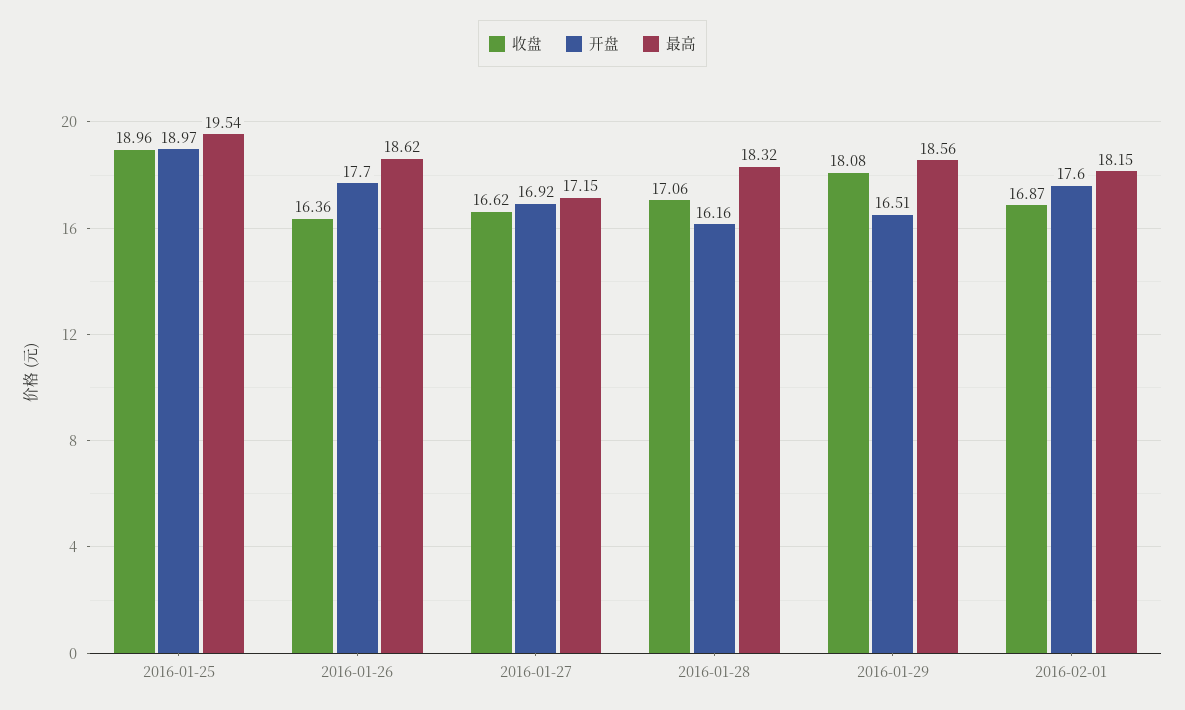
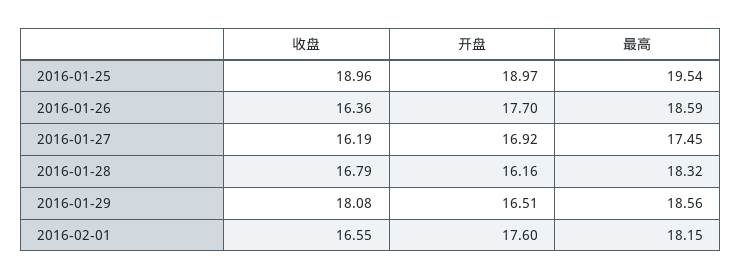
最高, 2016-01-26: 18.62 -> 18.59
收盘, 2016-01-27: 16.62 -> 16.19
最高, 2016-01-27: 17.15 -> 17.45
收盘, 2016-01-28: 17.06 -> 16.79
收盘, 2016-02-01: 16.87 -> 16.55

